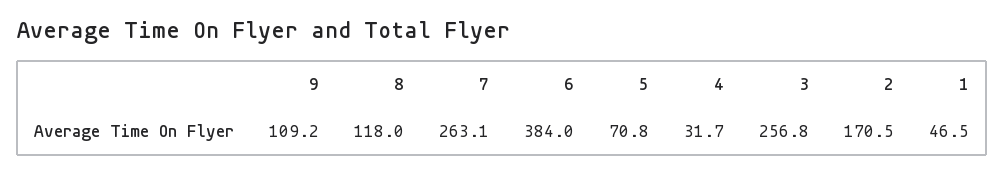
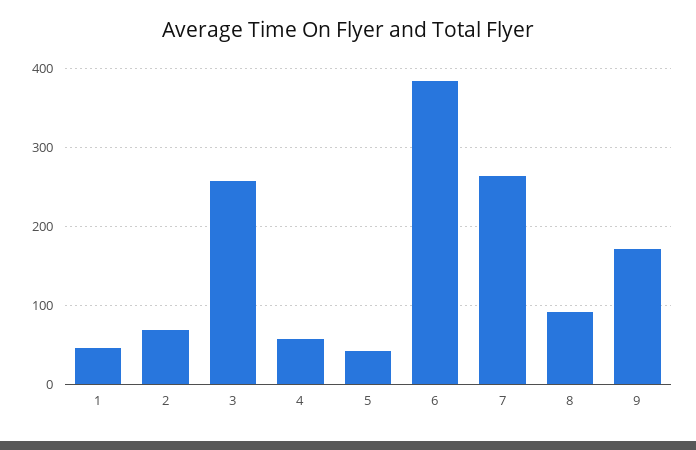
9: 109.2 -> 170
8: 118 -> 90
5: 70.8 -> 40
4: 31.7 -> 60
2: 170.5 -> 70

